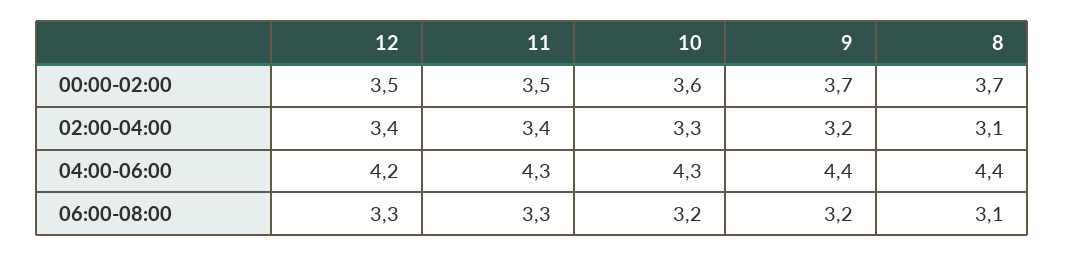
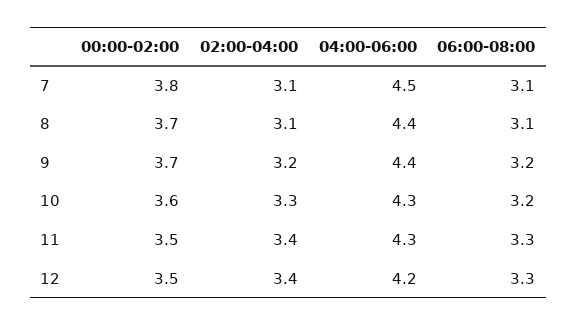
7, 00:00-02:00: none -> 3.8
7, 02:00-04:00: none -> 3.1
7, 04:00-06:00: none -> 4.5
7, 06:00-08:00: none -> 3.1

